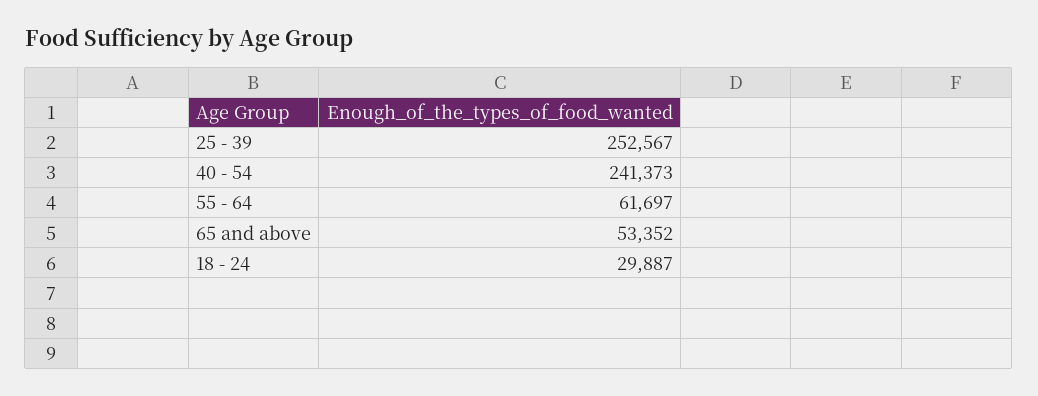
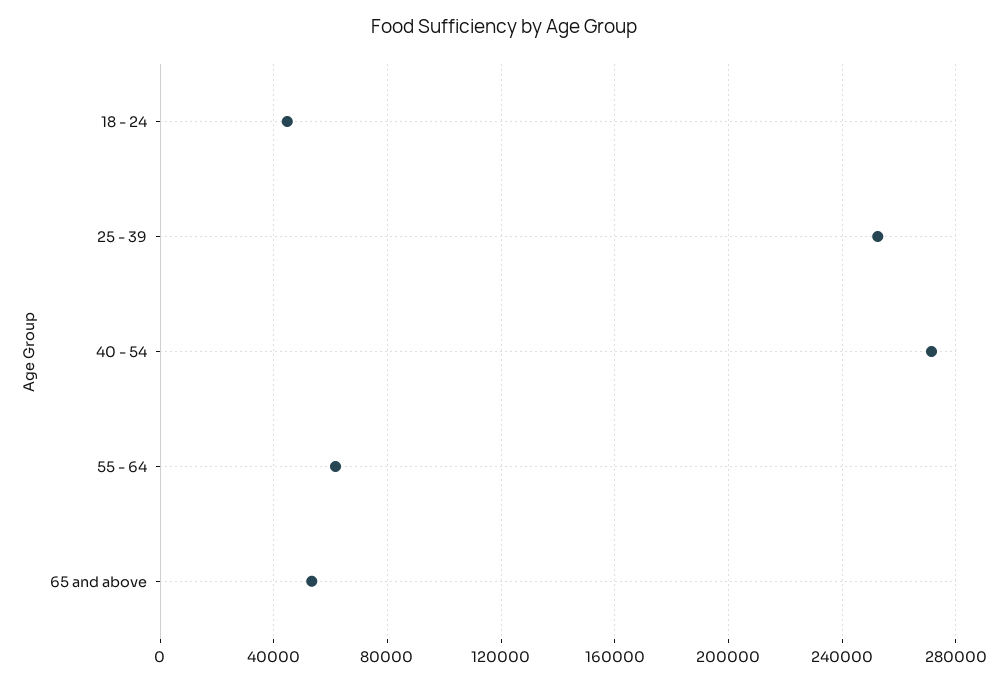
40 - 54: 241373 -> 270000
18 - 24: 29887 -> 45000

